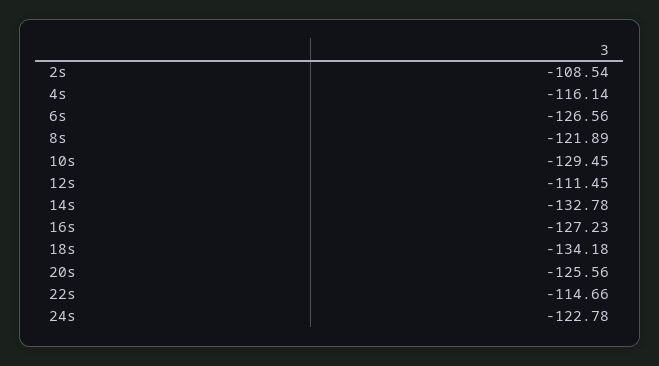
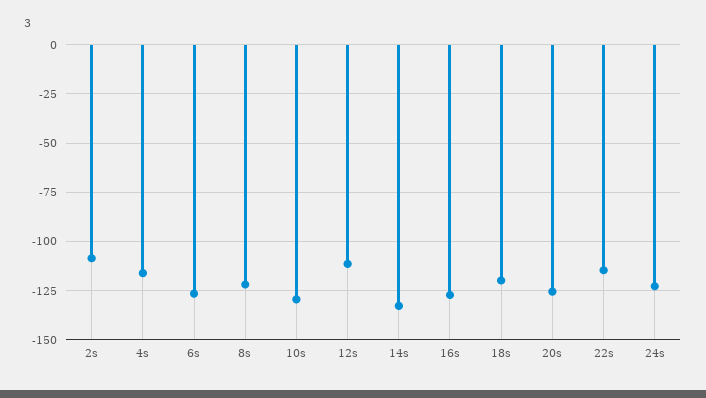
18s: -134.18 -> -120

